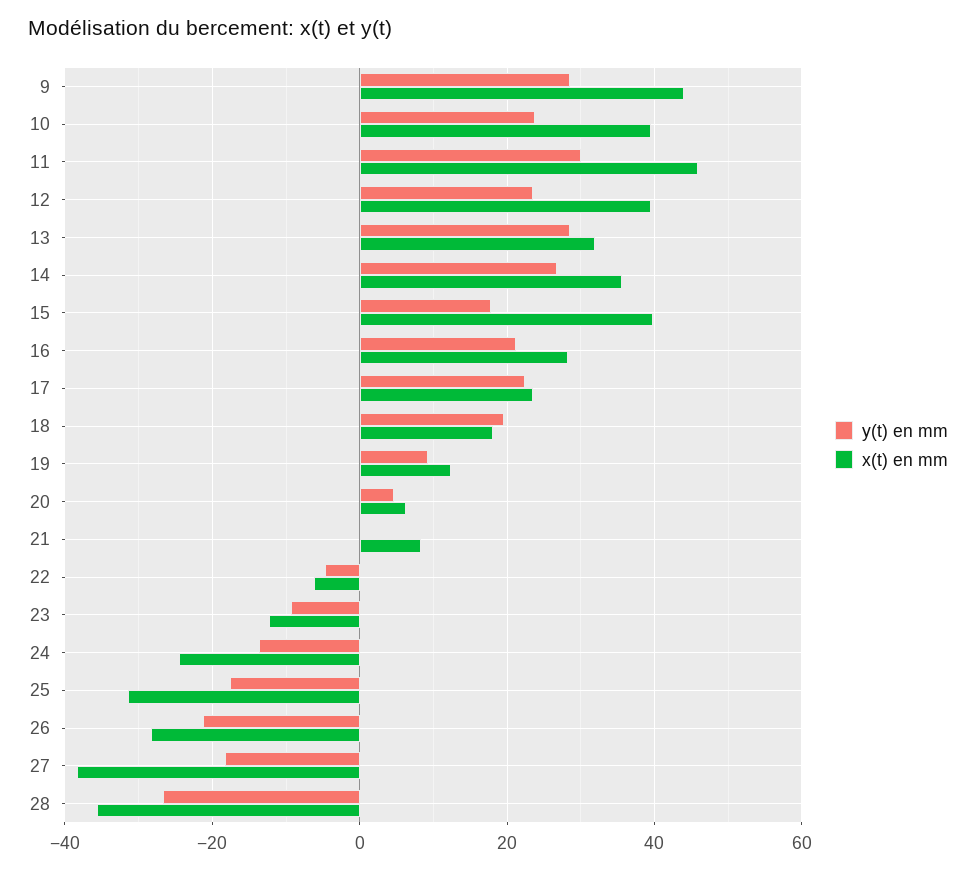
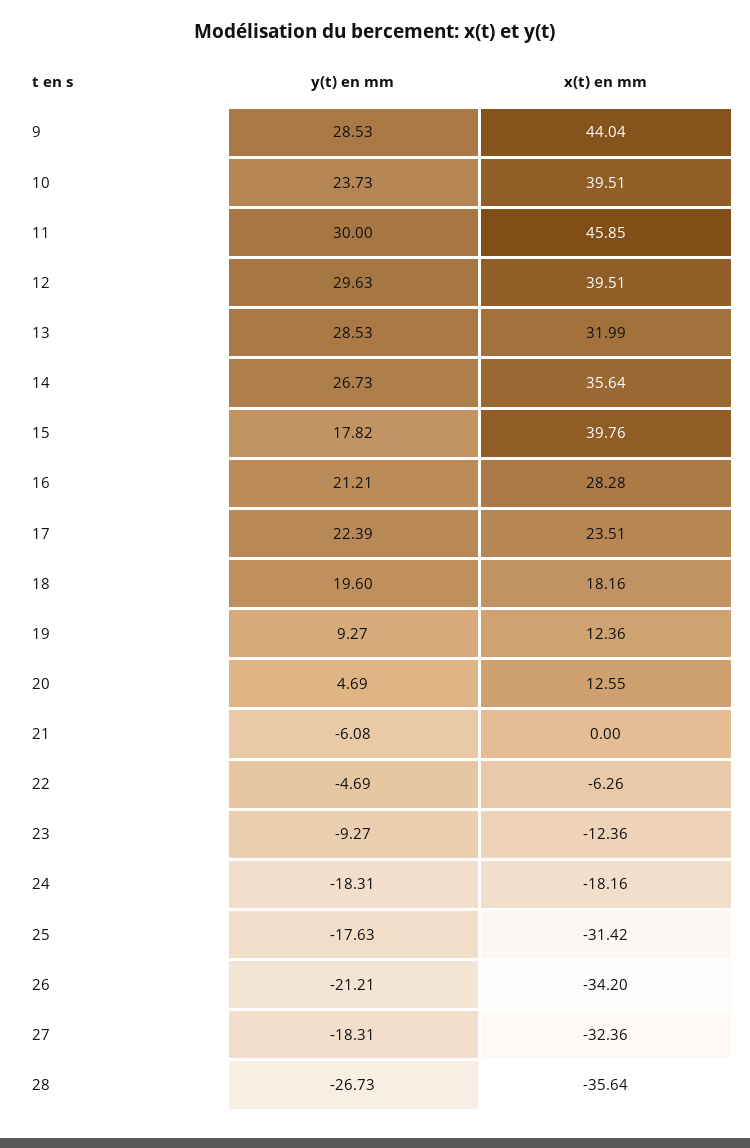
y(t) en mm, 12: 24 -> 29.63
x(t) en mm, 20: 6 -> 12.55
y(t) en mm, 21: 0 -> -6.08
x(t) en mm, 21: 8 -> 0
y(t) en mm, 24: -14 -> -18.31
x(t) en mm, 24: -24 -> -18.16
x(t) en mm, 26: -28 -> -34.2
x(t) en mm, 27: -38 -> -32.36

